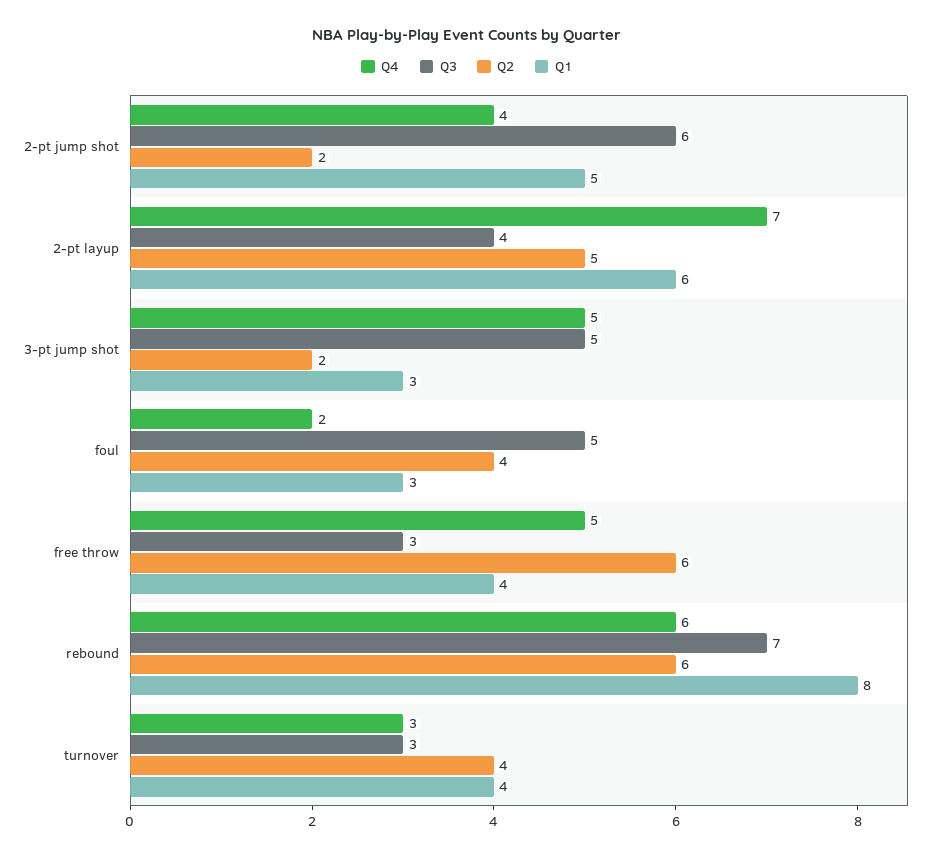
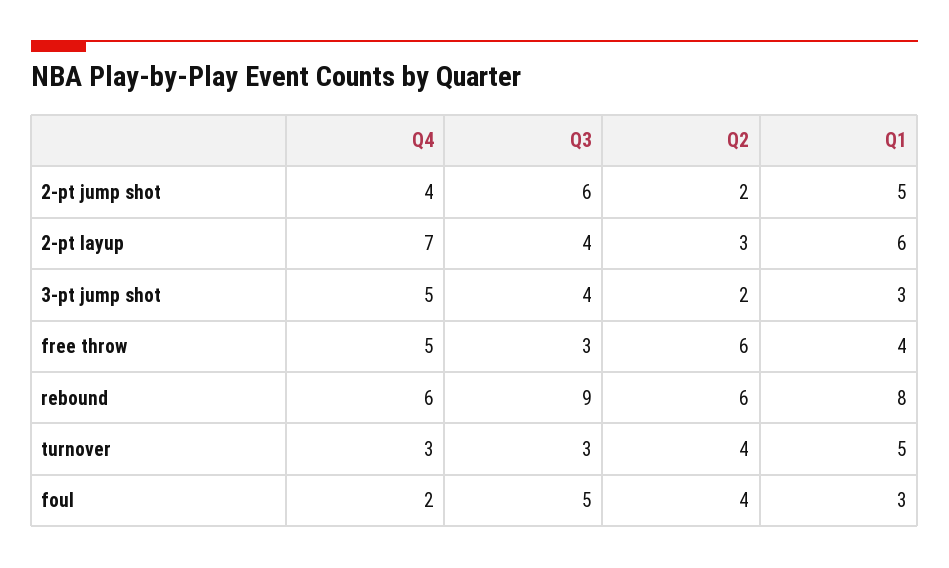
Q2, 2-pt layup: 5 -> 3
Q3, 3-pt jump shot: 5 -> 4
Q3, rebound: 7 -> 9
Q1, turnover: 4 -> 5

